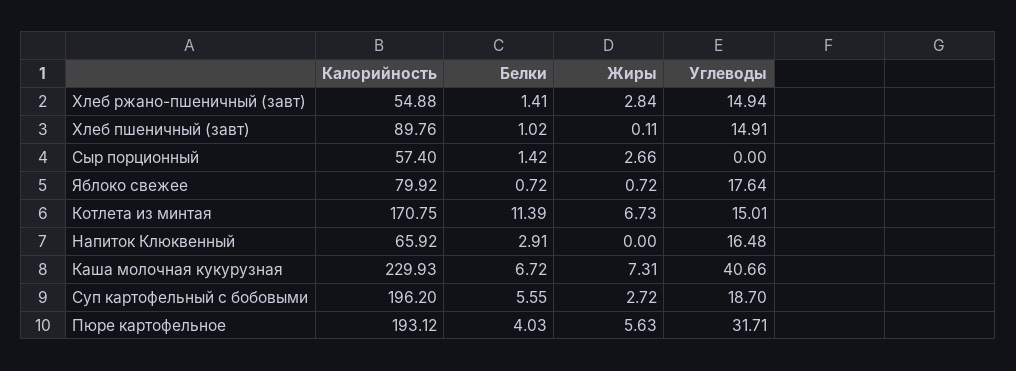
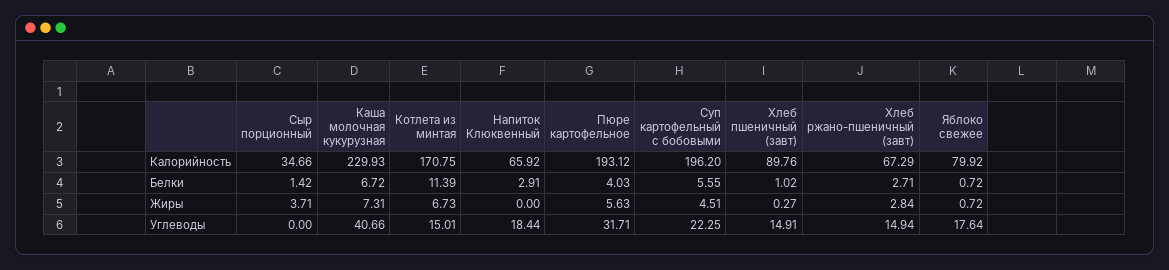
Калорийность, Хлеб ржано-пшеничный (завт): 54.88 -> 67.29
Белки, Хлеб ржано-пшеничный (завт): 1.41 -> 2.71
Жиры, Хлеб пшеничный (завт): 0.11 -> 0.27
Калорийность, Cыр порционный: 57.4 -> 34.66
Жиры, Cыр порционный: 2.66 -> 3.71
Углеводы, Напиток Клюквенный: 16.48 -> 18.44
Жиры, Суп картофельный с бобовыми: 2.72 -> 4.51
Углеводы, Суп картофельный с бобовыми: 18.7 -> 22.25

